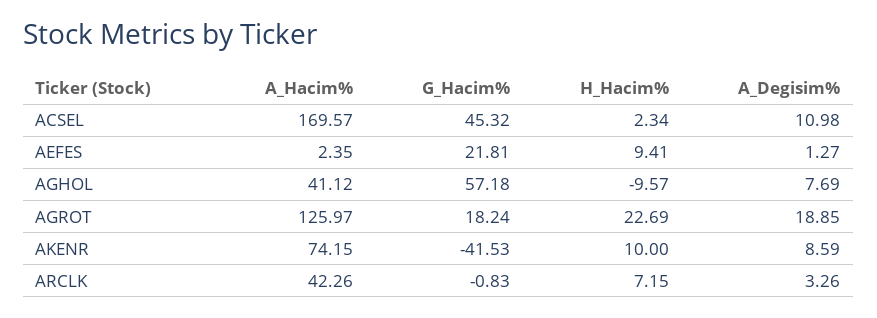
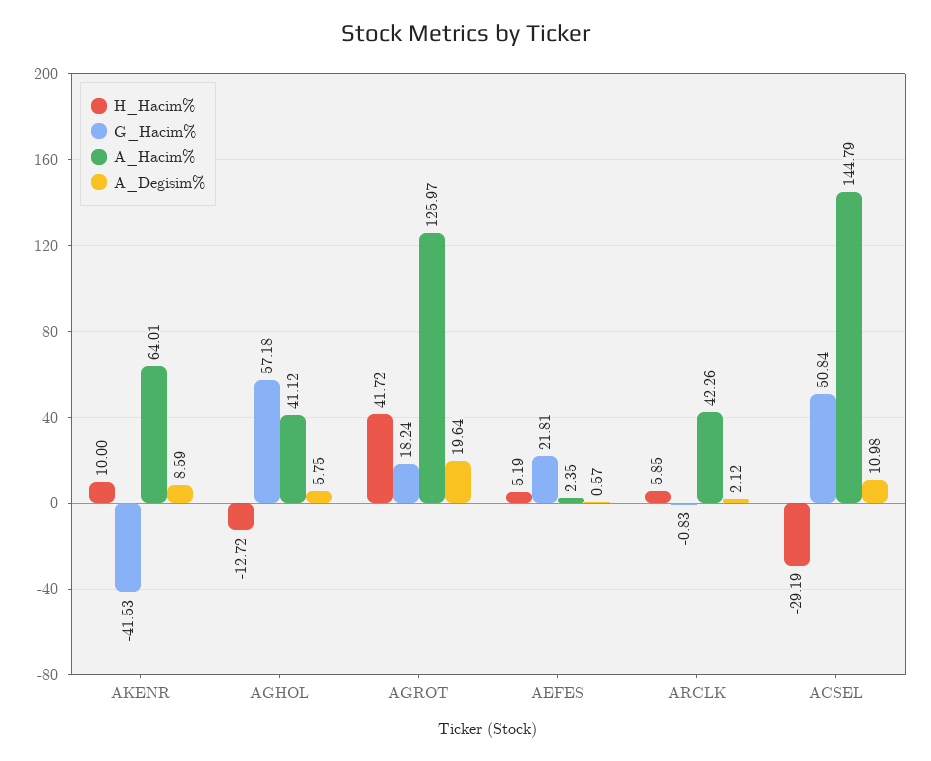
A_Hacim%, ACSEL: 169.57 -> 144.79
G_Hacim%, ACSEL: 45.32 -> 50.84
H_Hacim%, ACSEL: 2.34 -> -29.19
H_Hacim%, AEFES: 9.41 -> 5.19
A_Degisim%, AEFES: 1.27 -> 0.57
H_Hacim%, AGHOL: -9.57 -> -12.72
A_Degisim%, AGHOL: 7.69 -> 5.75
H_Hacim%, AGROT: 22.69 -> 41.72
A_Degisim%, AGROT: 18.85 -> 19.64
A_Hacim%, AKENR: 74.15 -> 64.01
H_Hacim%, ARCLK: 7.15 -> 5.85
A_Degisim%, ARCLK: 3.26 -> 2.12

